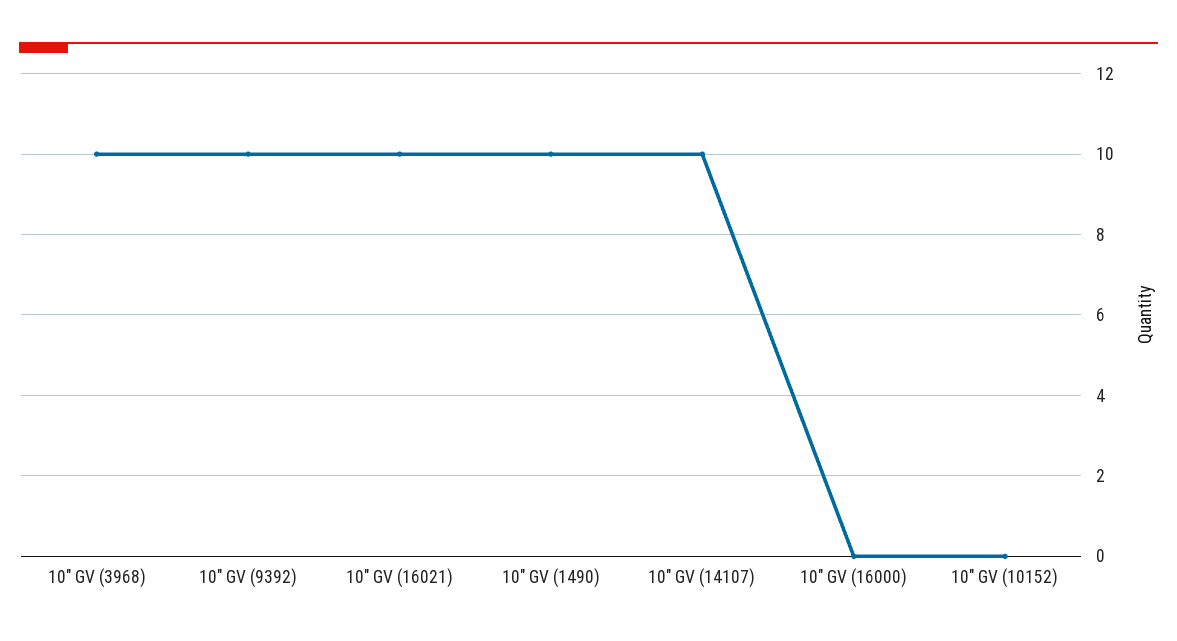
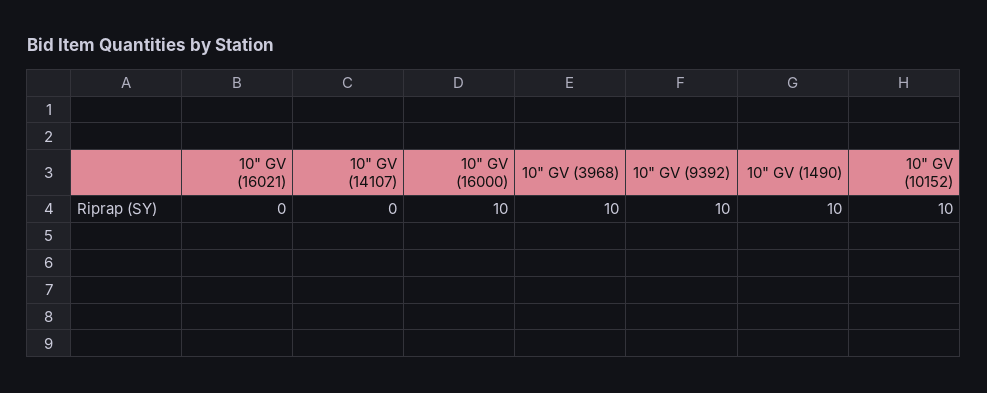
10" GV (16021): 10 -> 0
10" GV (14107): 10 -> 0
10" GV (16000): 0 -> 10
10" GV (10152): 0 -> 10

